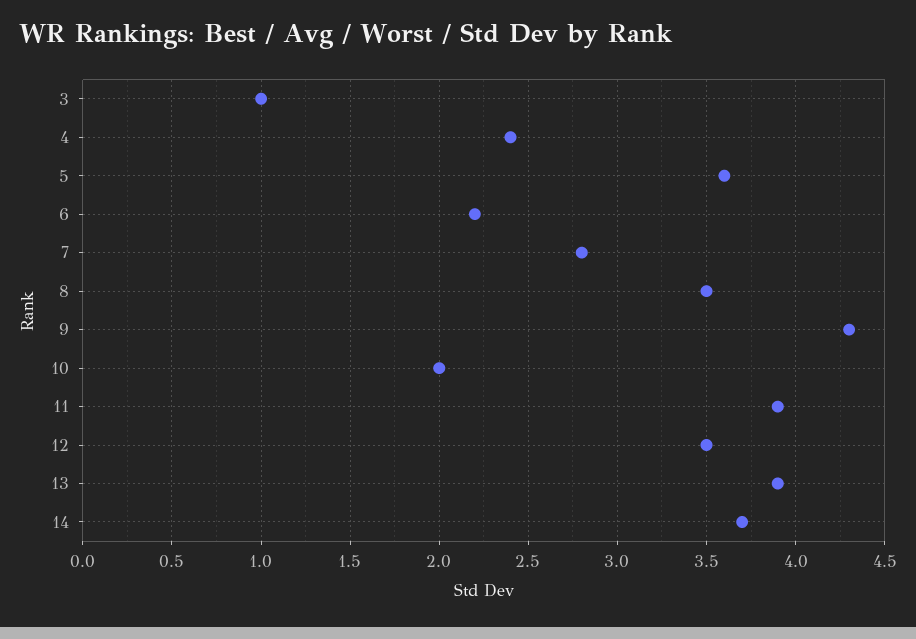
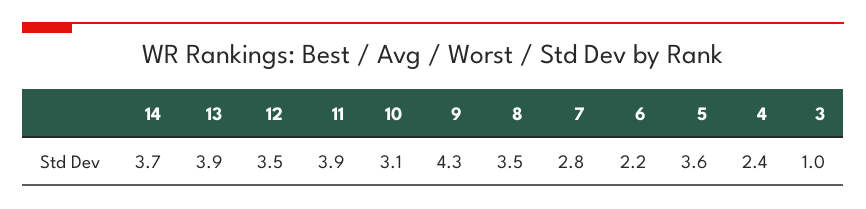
10: 2 -> 3.1

